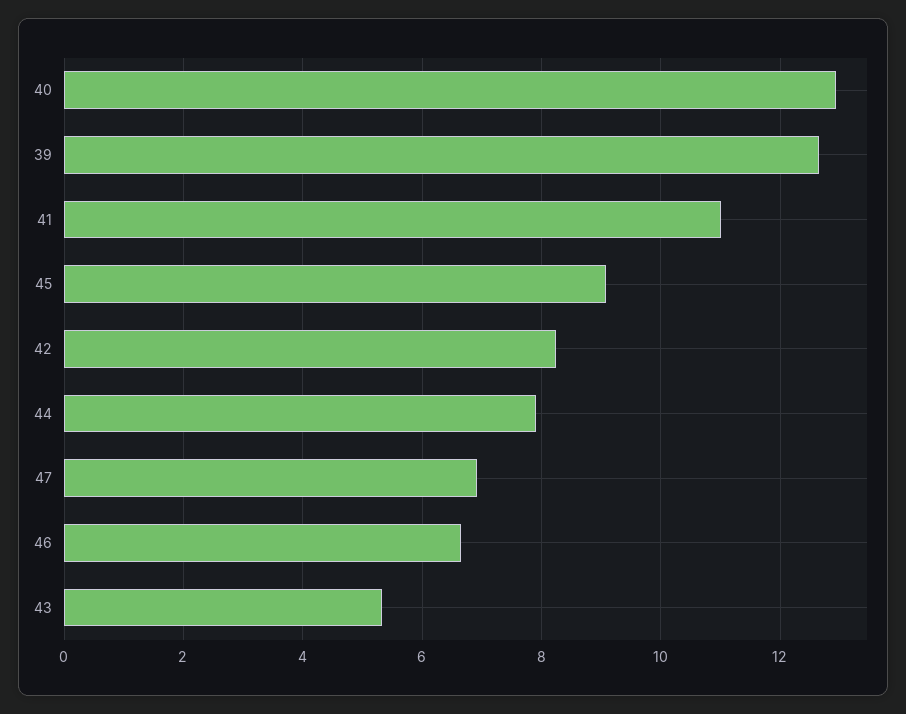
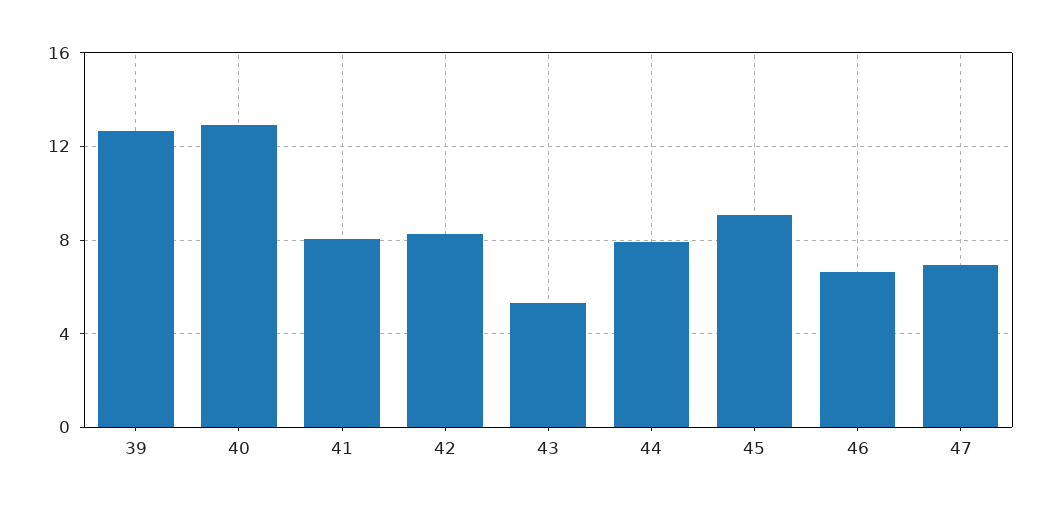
41: 11 -> 8

